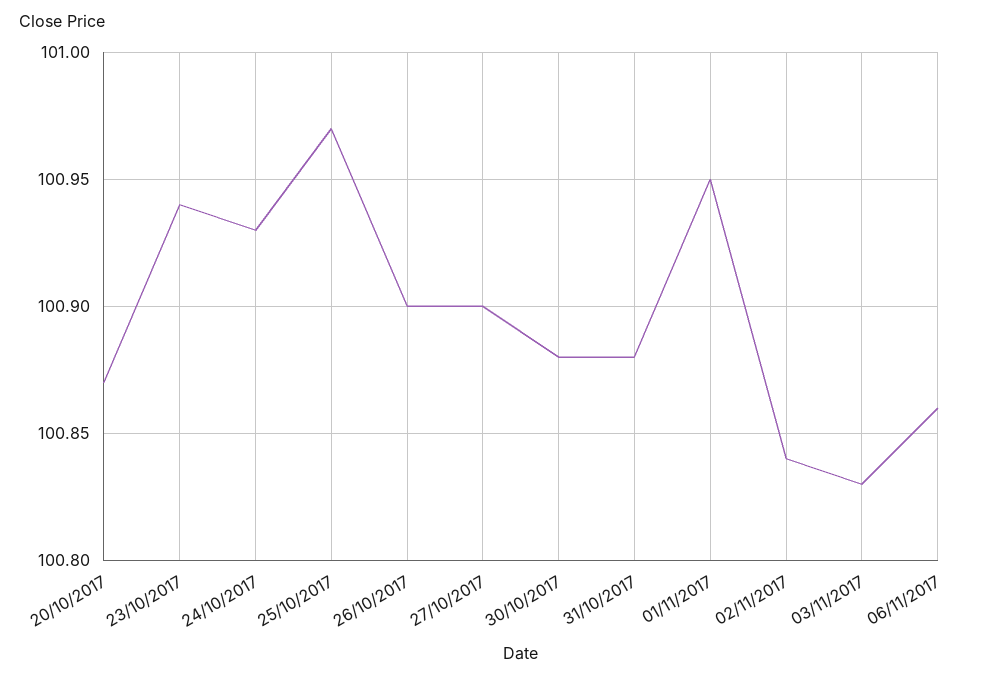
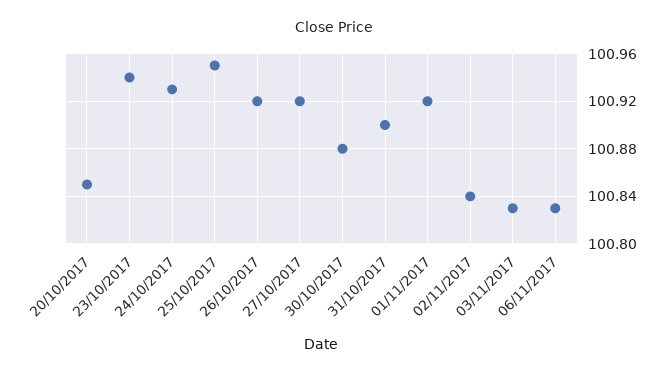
20/10/2017: 100.87 -> 100.85
25/10/2017: 100.97 -> 100.95
26/10/2017: 100.9 -> 100.92
27/10/2017: 100.9 -> 100.92
31/10/2017: 100.88 -> 100.9
01/11/2017: 100.95 -> 100.92
06/11/2017: 100.86 -> 100.83

